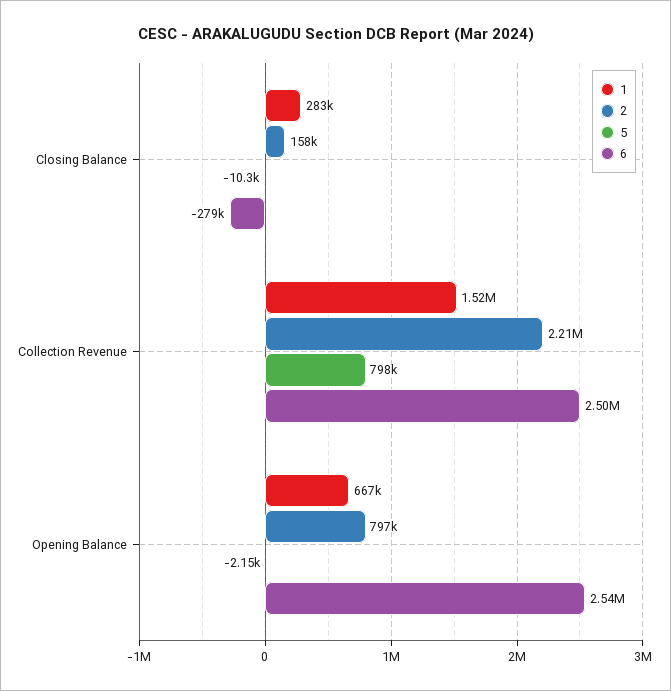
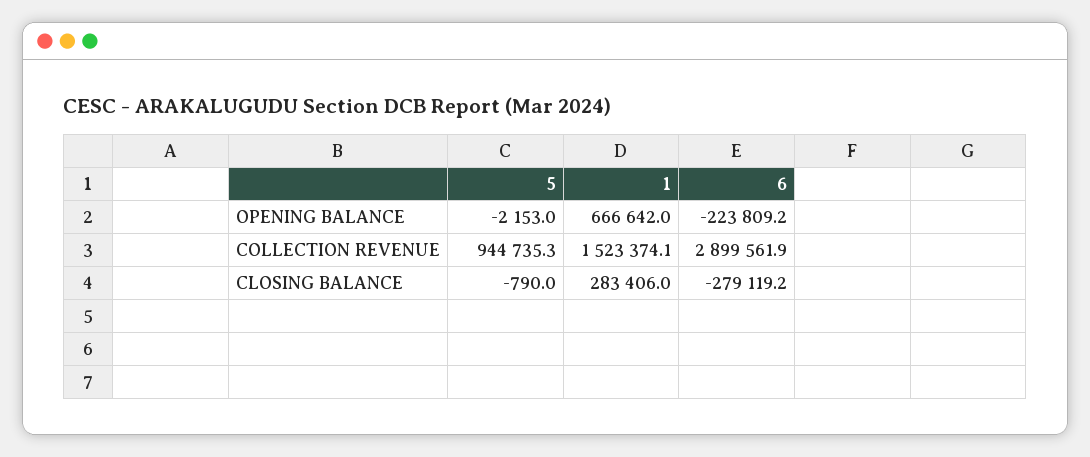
2, Closing Balance: 158000 -> none
5, Closing Balance: -10300 -> -790
2, Collection Revenue: 2210000 -> none
5, Collection Revenue: 798000 -> 944735.3
6, Collection Revenue: 2500000 -> 2899561.9
2, Opening Balance: 797000 -> none
6, Opening Balance: 2540000 -> -223809.2

